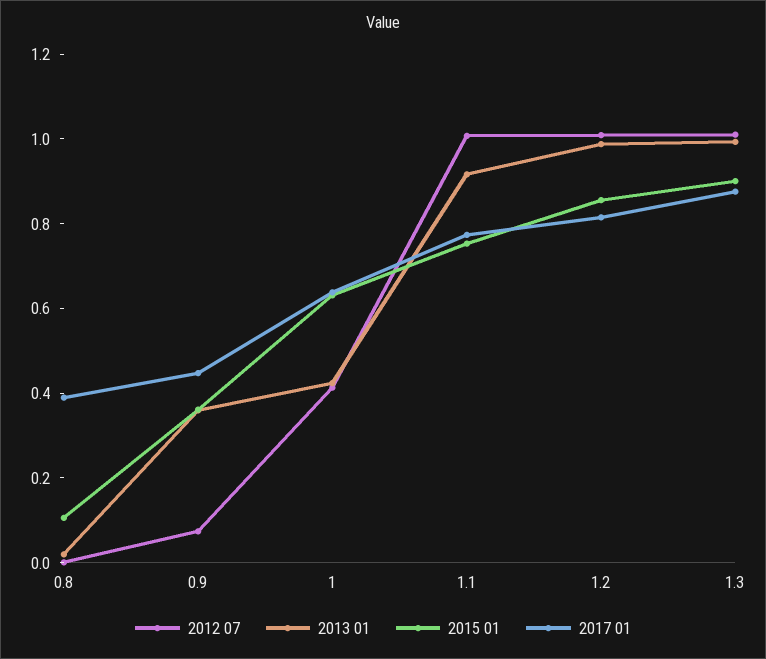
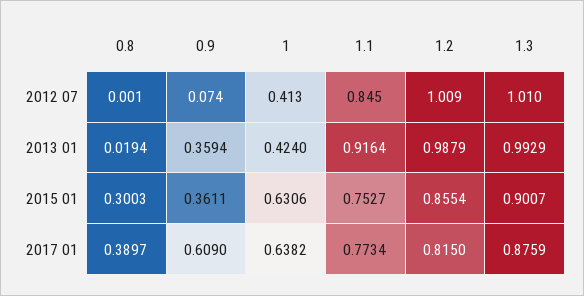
2015 01, 0.8: 0.1 -> 0.3003
2017 01, 0.9: 0.45 -> 0.609
2012 07, 1.1: 1 -> 0.845

